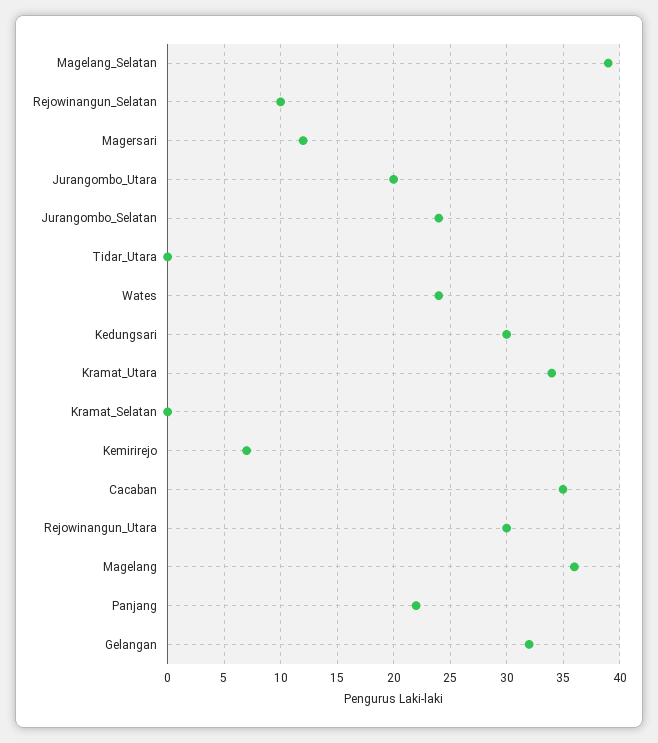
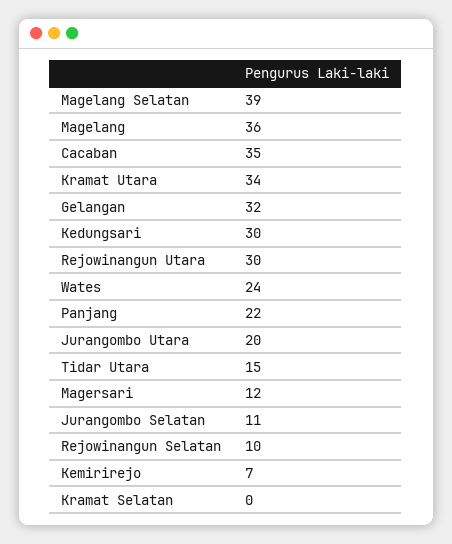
Jurangombo_Selatan: 24 -> 11
Tidar_Utara: 0 -> 15

